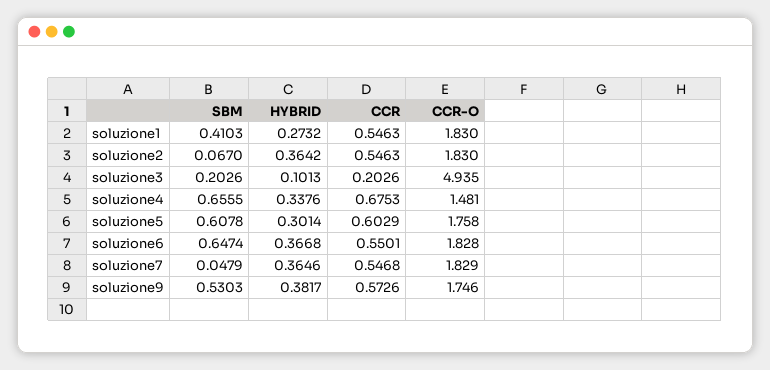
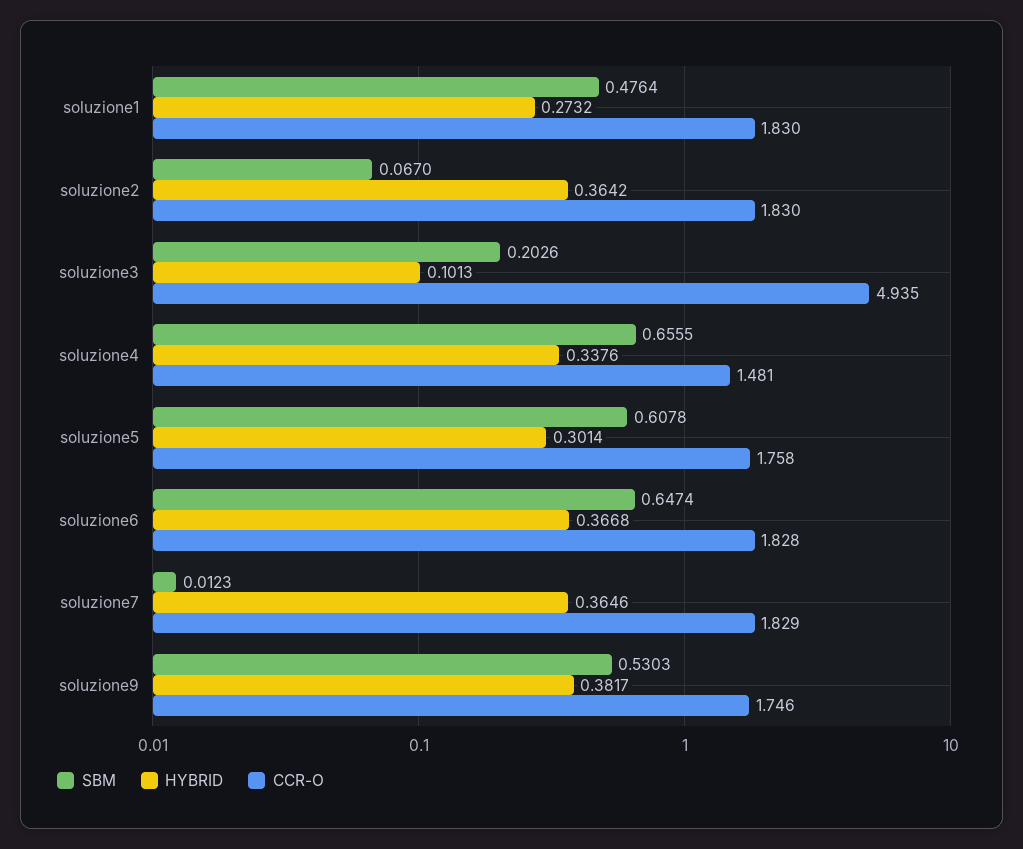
SBM, soluzione1: 0.4103 -> 0.4764
CCR, soluzione1: 0.5463 -> none
CCR, soluzione2: 0.5463 -> none
CCR, soluzione3: 0.2026 -> none
CCR, soluzione4: 0.6753 -> none
CCR, soluzione5: 0.6029 -> none
CCR, soluzione6: 0.5501 -> none
SBM, soluzione7: 0.0479 -> 0.0123
CCR, soluzione7: 0.5468 -> none
CCR, soluzione9: 0.5726 -> none

